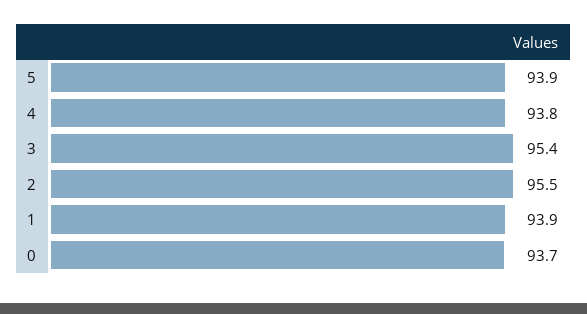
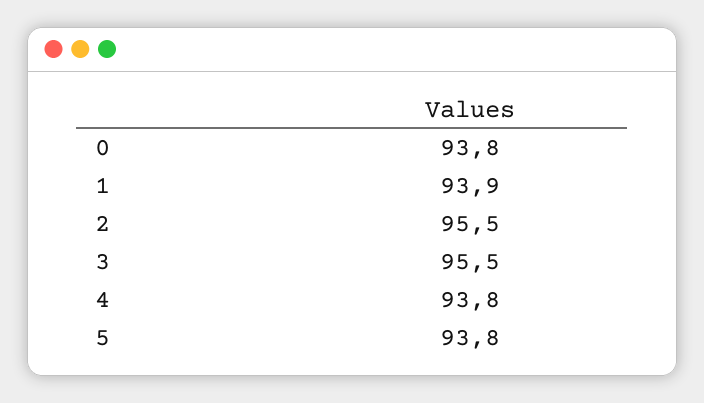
5: 93.9 -> 93.8
3: 95.4 -> 95.5
0: 93.7 -> 93.8

